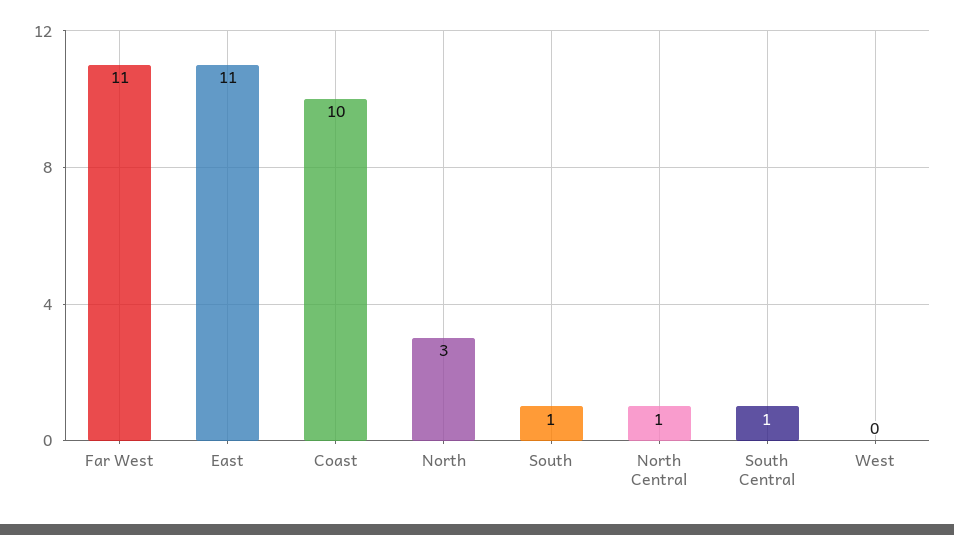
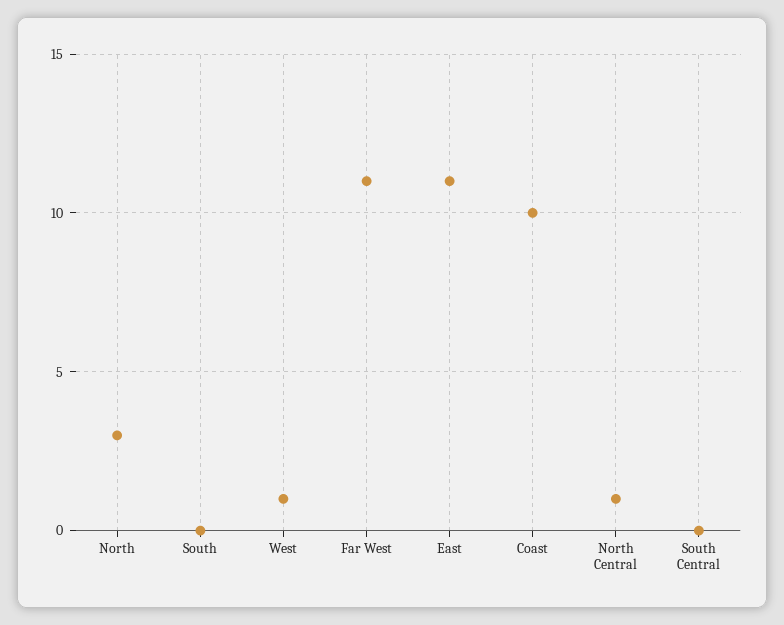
South: 1 -> 0
South Central: 1 -> 0
West: 0 -> 1

